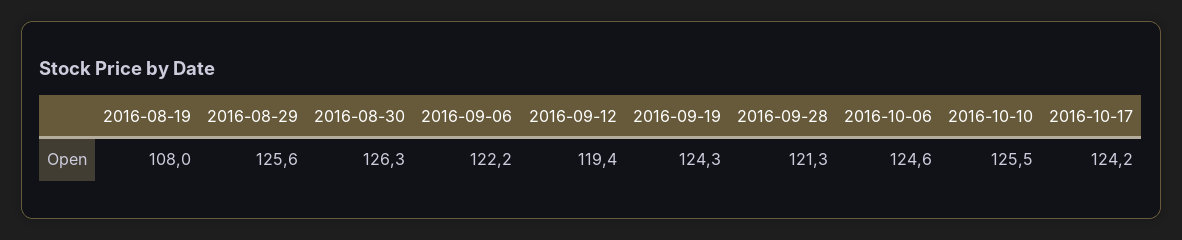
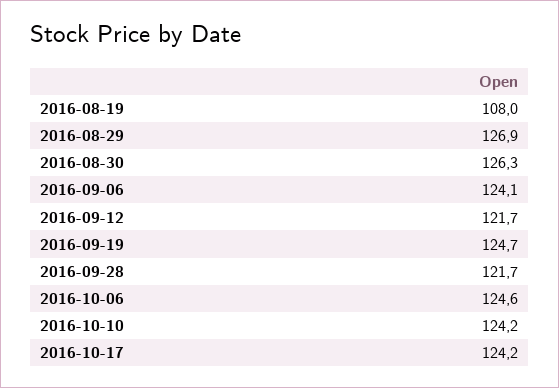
2016-08-29: 125.6 -> 126.9
2016-09-06: 122.2 -> 124.1
2016-09-12: 119.4 -> 121.7
2016-09-19: 124.3 -> 124.7
2016-09-28: 121.3 -> 121.7
2016-10-10: 125.5 -> 124.2

